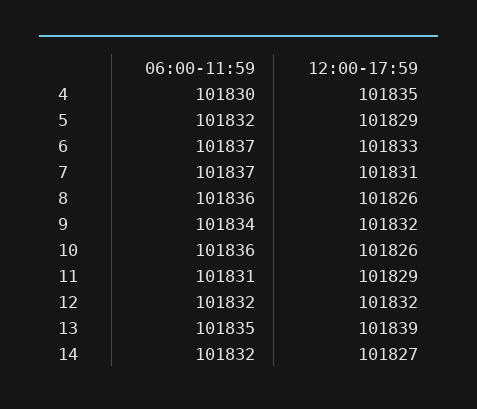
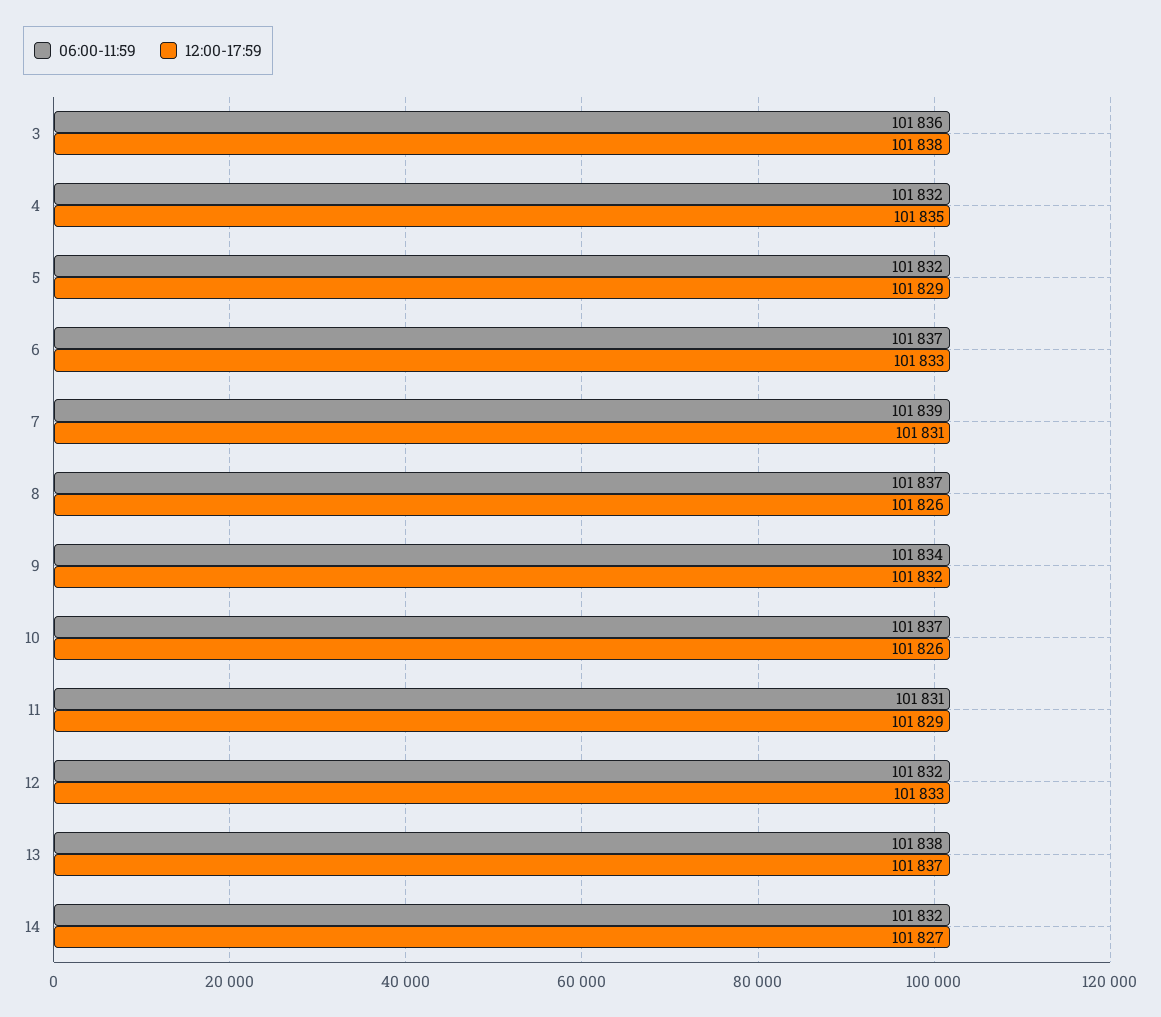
06:00-11:59, 4: 101830 -> 101832
06:00-11:59, 7: 101837 -> 101839
06:00-11:59, 8: 101836 -> 101837
06:00-11:59, 10: 101836 -> 101837
12:00-17:59, 12: 101832 -> 101833
06:00-11:59, 13: 101835 -> 101838
12:00-17:59, 13: 101839 -> 101837
06:00-11:59, 3: none -> 101836
12:00-17:59, 3: none -> 101838

